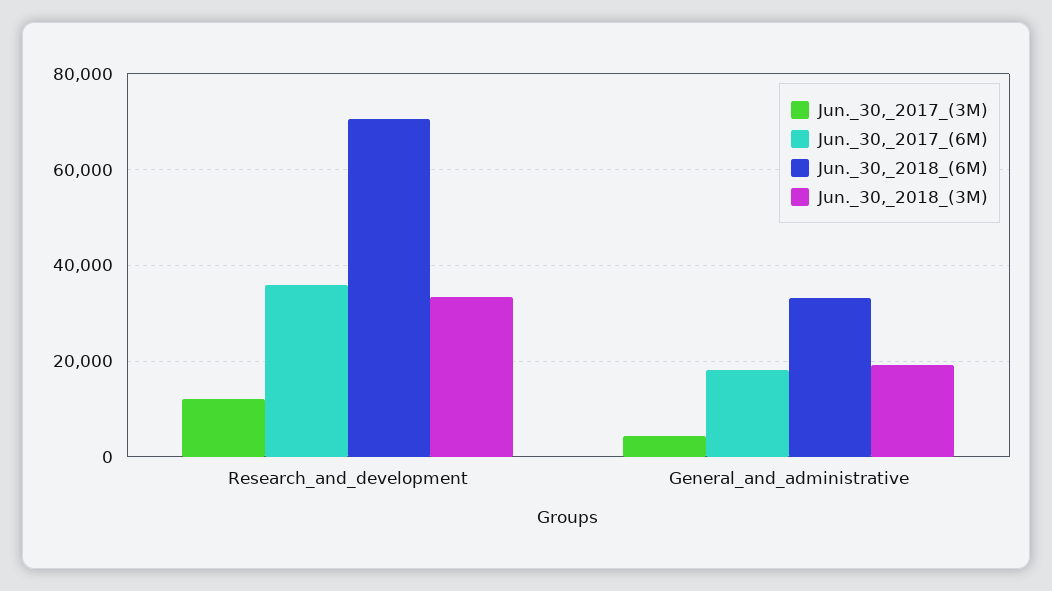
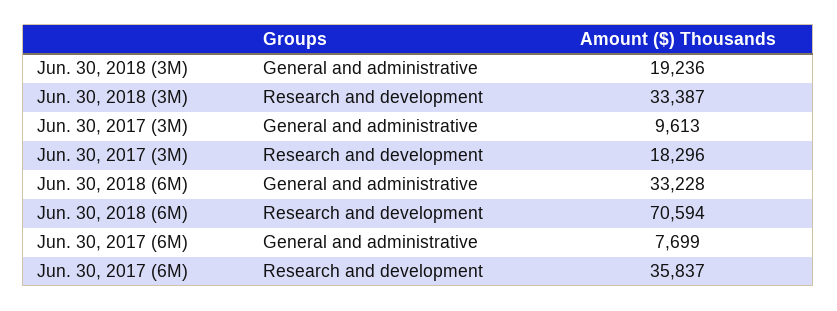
Jun._30,_2017_(3M), Research_and_development: 12000 -> 18296
Jun._30,_2017_(3M), General_and_administrative: 4000 -> 9613
Jun._30,_2017_(6M), General_and_administrative: 18000 -> 7699

